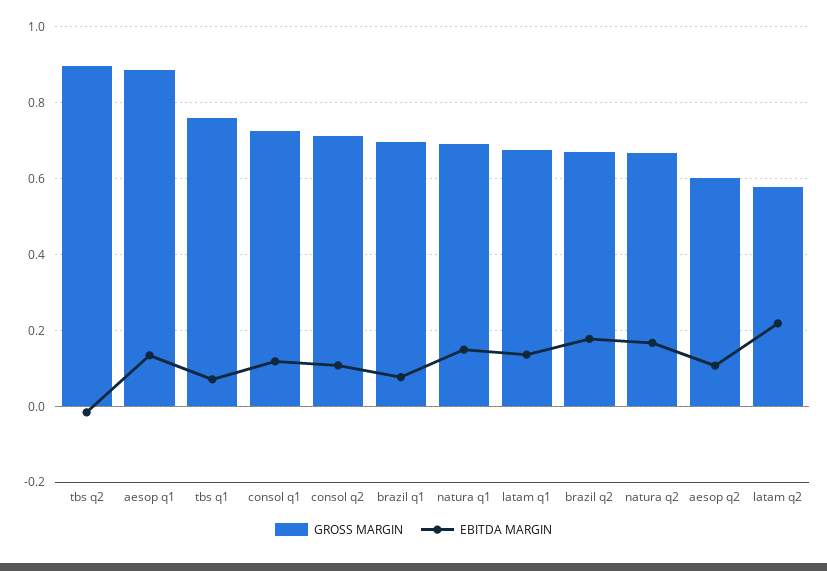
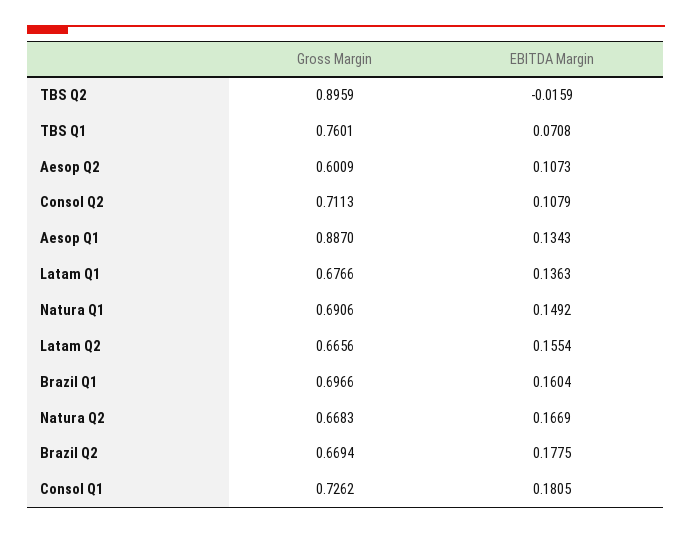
EBITDA MARGIN, consol q1: 0.12 -> 0.1805
EBITDA MARGIN, brazil q1: 0.08 -> 0.1604
GROSS MARGIN, latam q2: 0.58 -> 0.6656
EBITDA MARGIN, latam q2: 0.22 -> 0.1554

